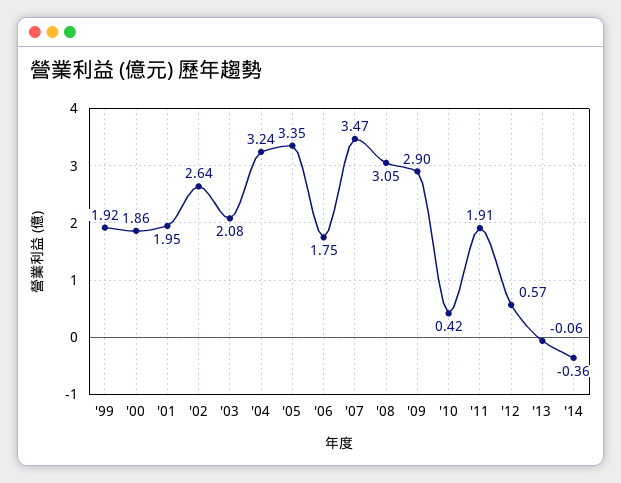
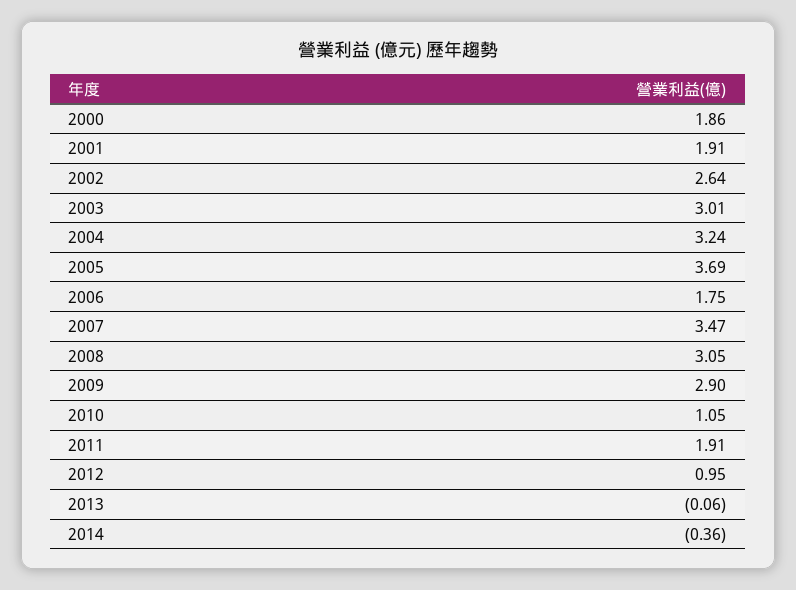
'99: 1.92 -> none
'01: 1.95 -> 1.91
'03: 2.08 -> 3.01
'05: 3.35 -> 3.69
'10: 0.42 -> 1.05
'12: 0.57 -> 0.95

